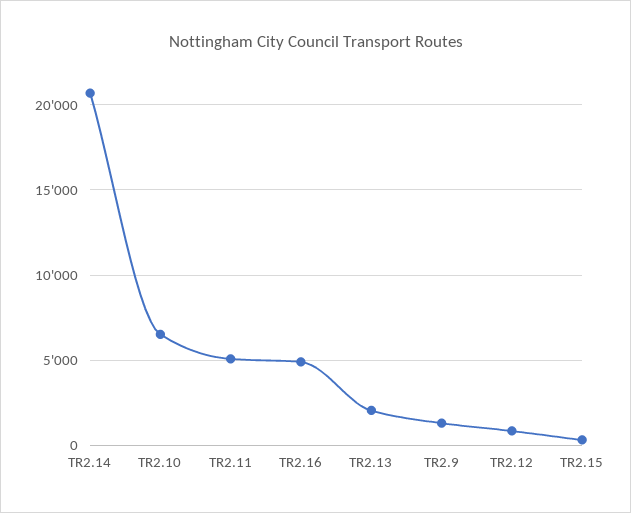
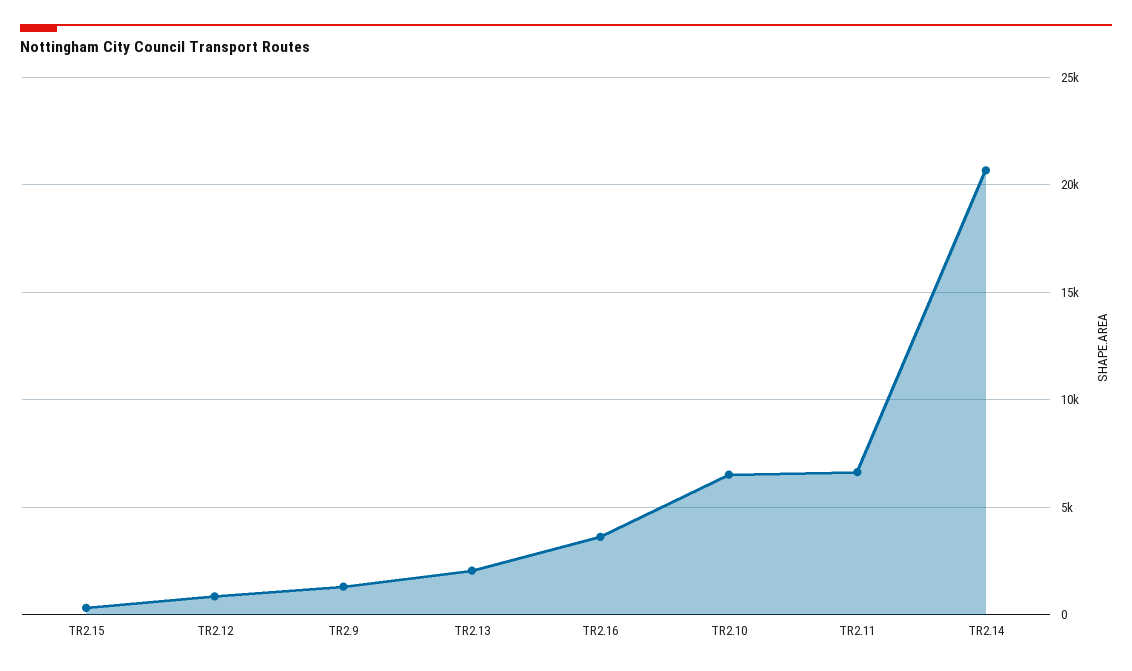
TR2.11: 5000 -> 6500
TR2.16: 5000 -> 3500

